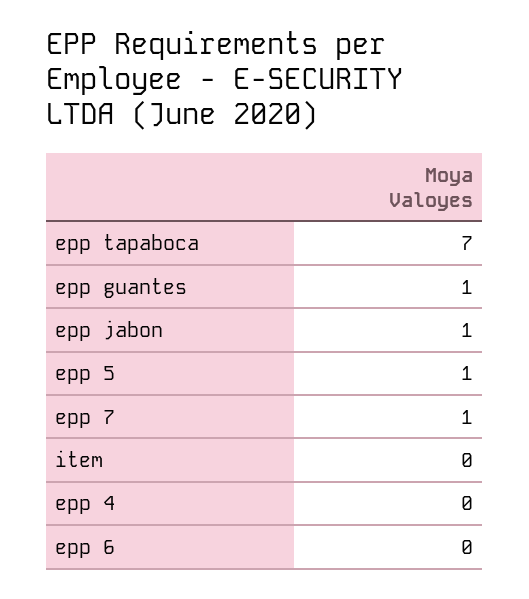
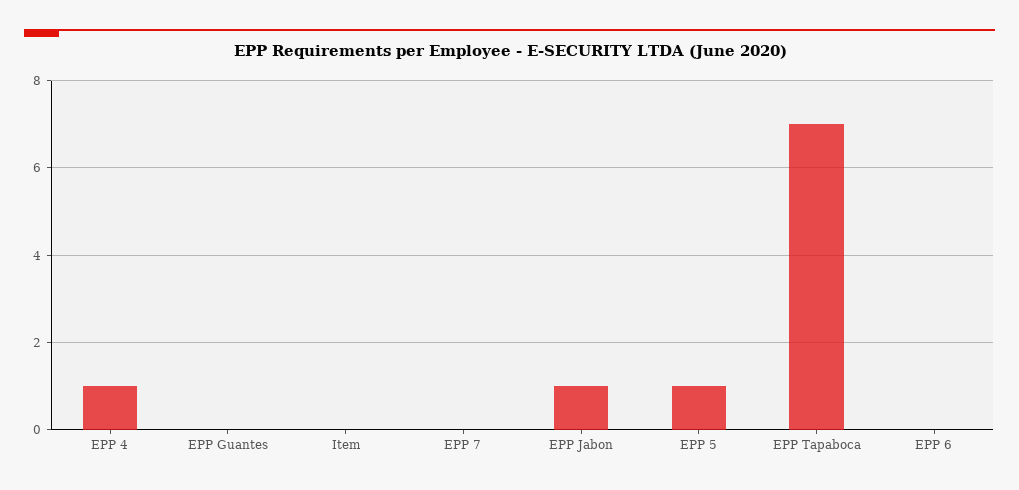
epp guantes: 1 -> 0
epp 7: 1 -> 0
epp 4: 0 -> 1

